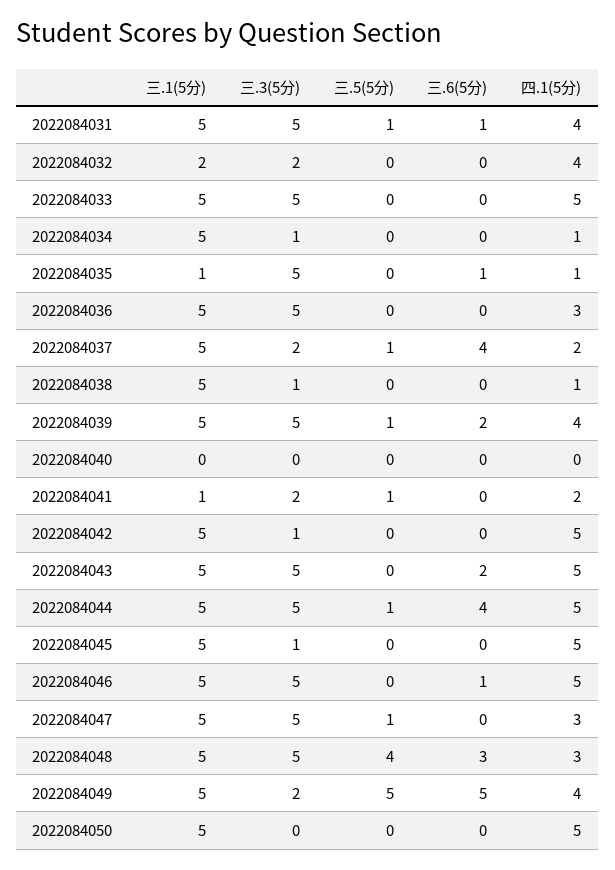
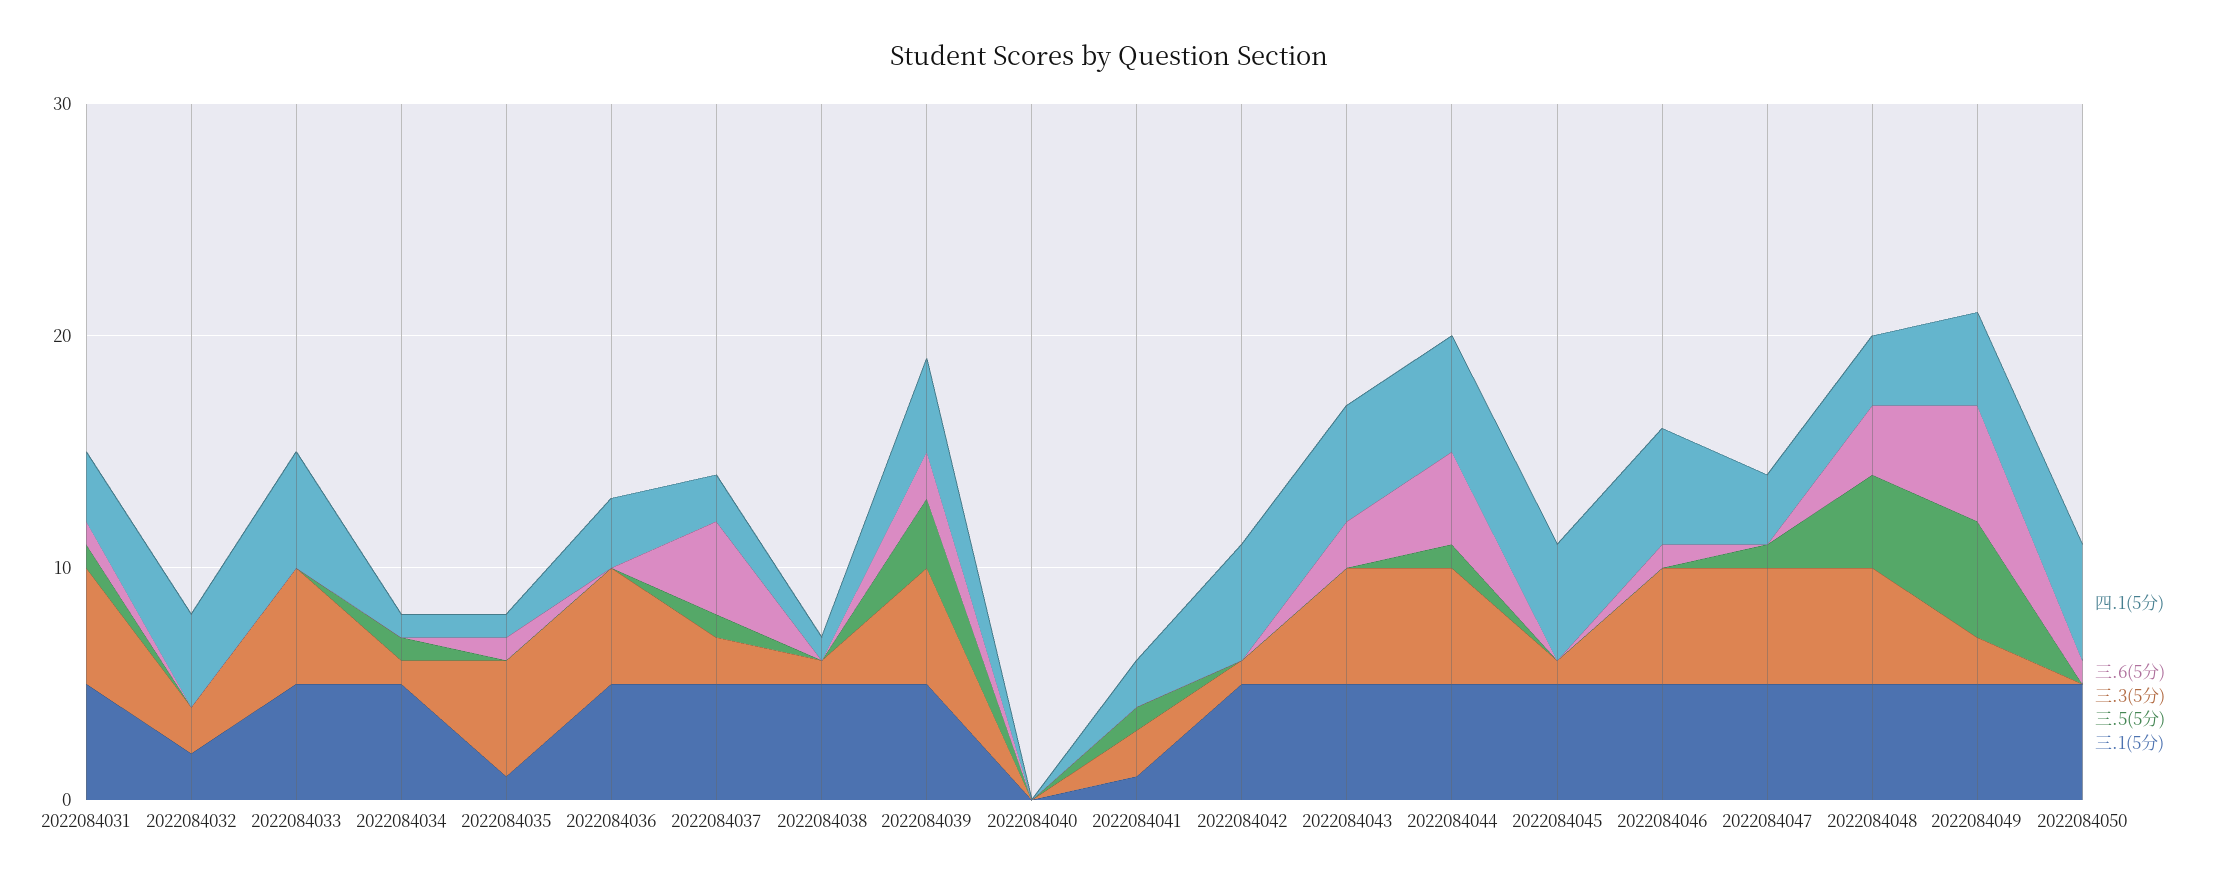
四.1(5分), 2022084031: 4 -> 3
三.5(5分), 2022084034: 0 -> 1
三.5(5分), 2022084039: 1 -> 3
三.6(5分), 2022084050: 0 -> 1

